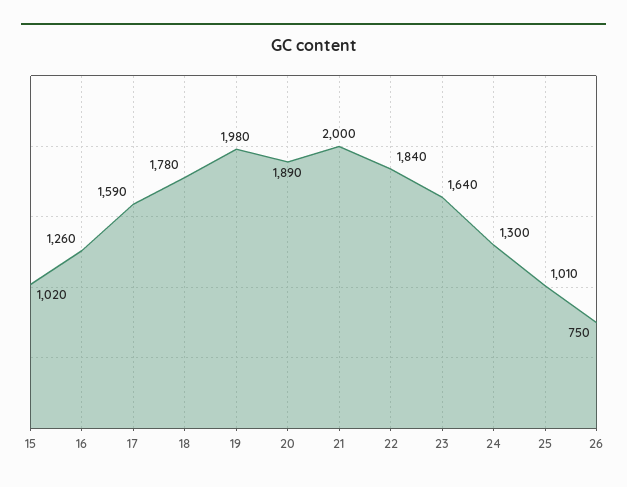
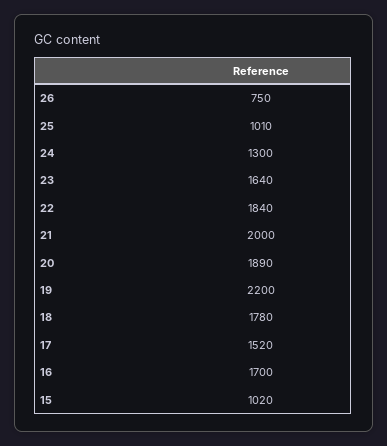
16: 1260 -> 1700
17: 1590 -> 1520
19: 1980 -> 2200

